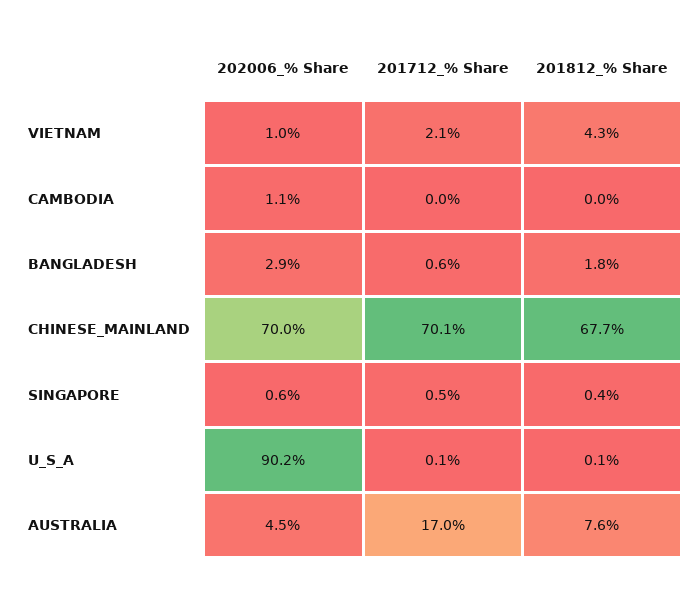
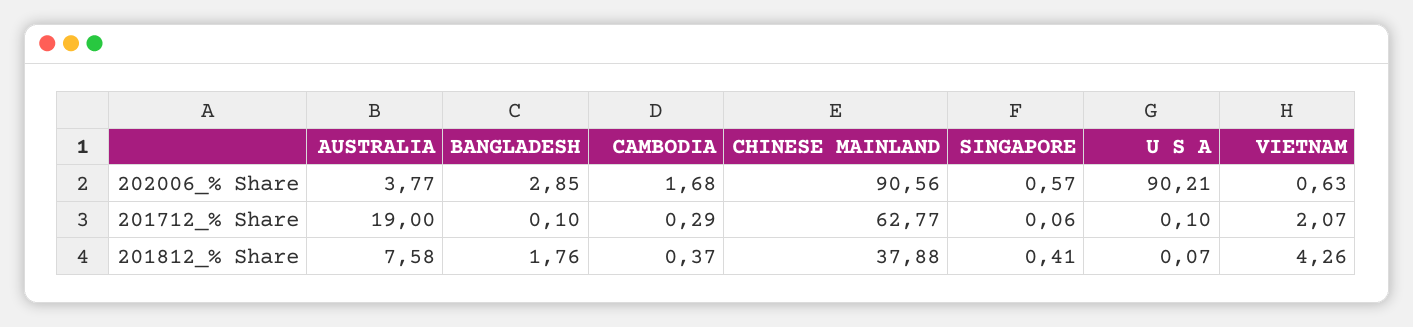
202006_% Share, VIETNAM: 1 -> 0.63
202006_% Share, CAMBODIA: 1.1 -> 1.68
201712_% Share, CAMBODIA: 0 -> 0.29
201812_% Share, CAMBODIA: 0 -> 0.37
201712_% Share, BANGLADESH: 0.6 -> 0.1
202006_% Share, CHINESE_MAINLAND: 70 -> 90.56
201712_% Share, CHINESE_MAINLAND: 70.1 -> 62.77
201812_% Share, CHINESE_MAINLAND: 67.7 -> 37.88
201712_% Share, SINGAPORE: 0.5 -> 0.06
202006_% Share, AUSTRALIA: 4.5 -> 3.77
201712_% Share, AUSTRALIA: 17 -> 19

